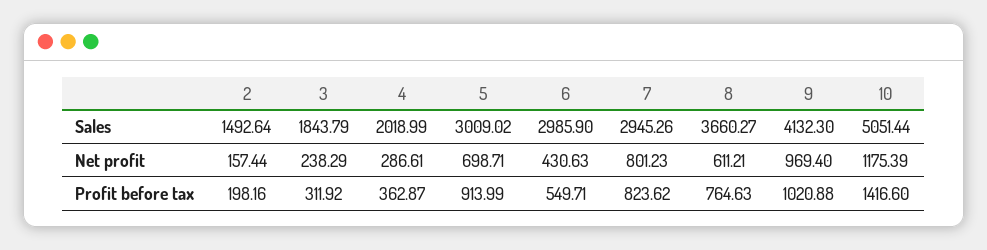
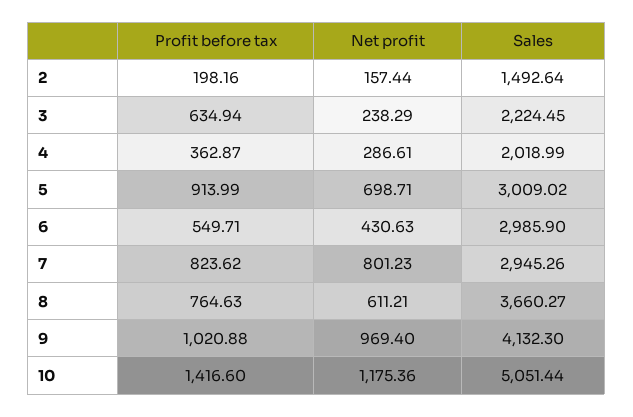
3, Sales: 1843.79 -> 2224.45
10, Net profit: 1175.39 -> 1175.36
3, Profit before tax: 311.92 -> 634.94

